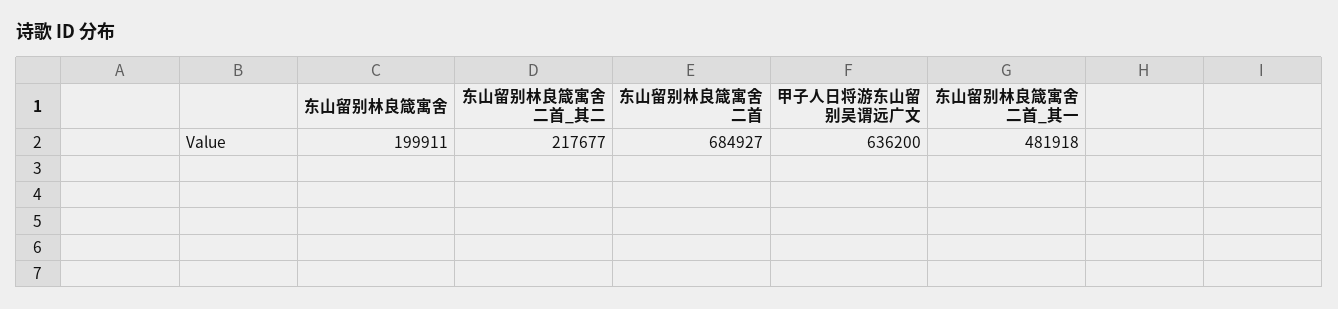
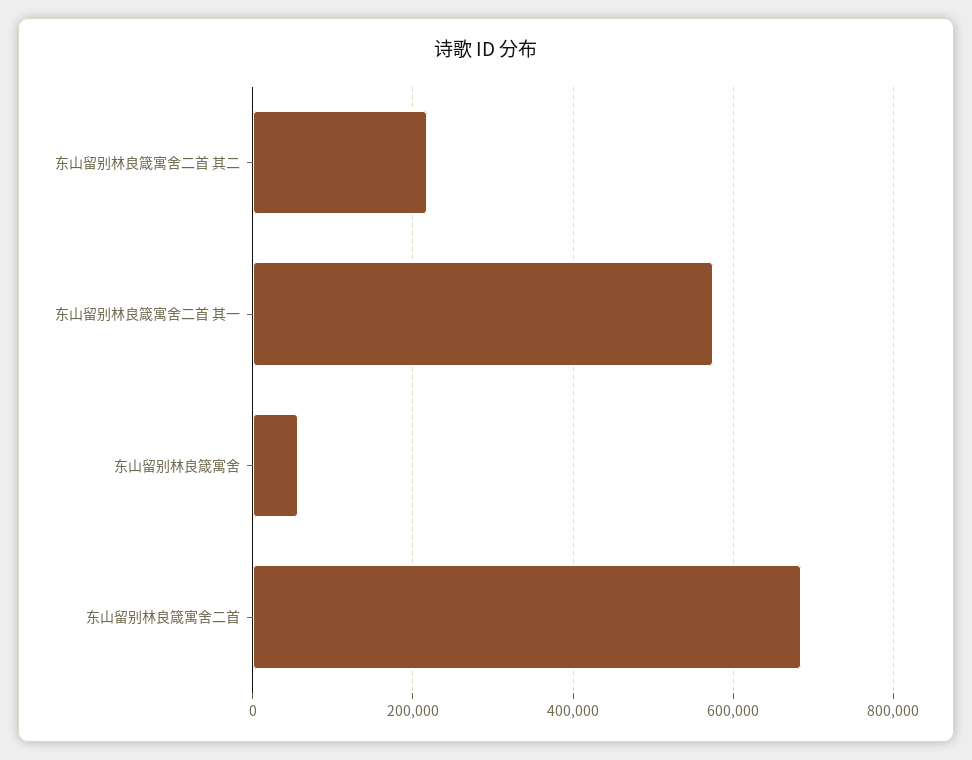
东山留别林良箴寓舍: 199911 -> 60000
甲子人日将游东山留别吴谓远广文: 636200 -> none
东山留别林良箴寓舍二首_其一: 481918 -> 580000

